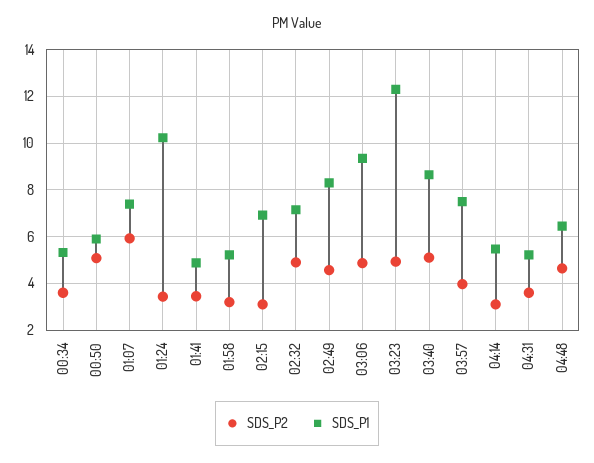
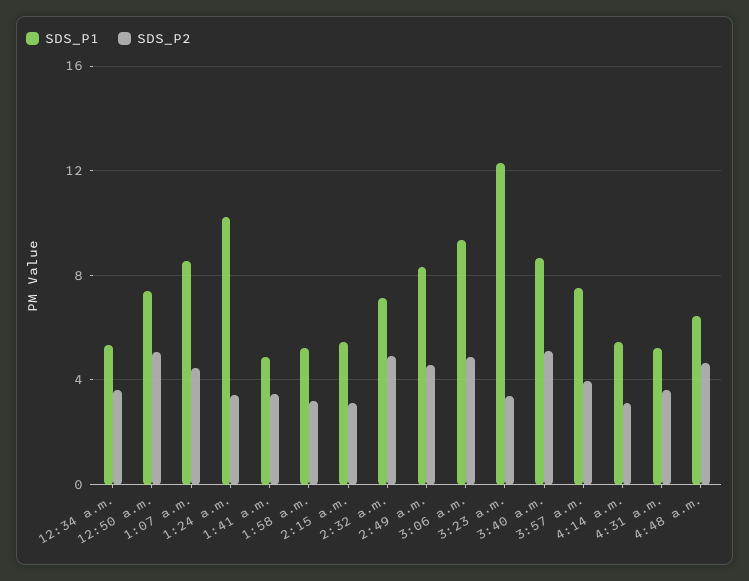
SDS_P1, 00:50: 6 -> 7.5
SDS_P2, 01:07: 6 -> 4.5
SDS_P1, 01:07: 7.5 -> 8.5
SDS_P1, 02:15: 7 -> 5.5
SDS_P2, 03:23: 5 -> 3.5

